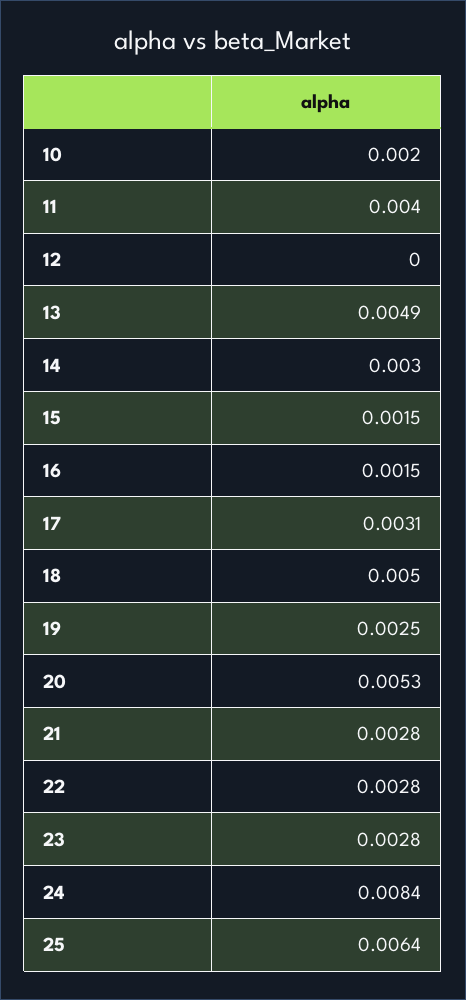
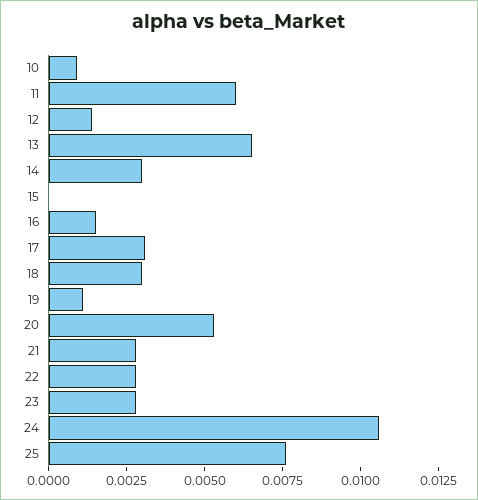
10: 0.002 -> 0.001
11: 0.004 -> 0.006
12: 0 -> 0.0015
13: 0.0049 -> 0.0065
15: 0.0015 -> 0
18: 0.005 -> 0.003
19: 0.0025 -> 0.001
24: 0.0084 -> 0.0105
25: 0.0064 -> 0.0075

